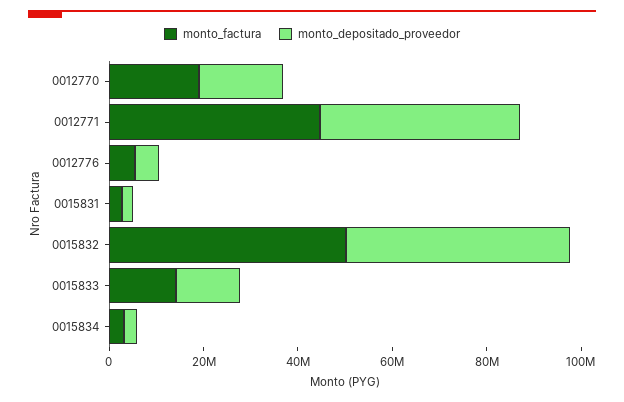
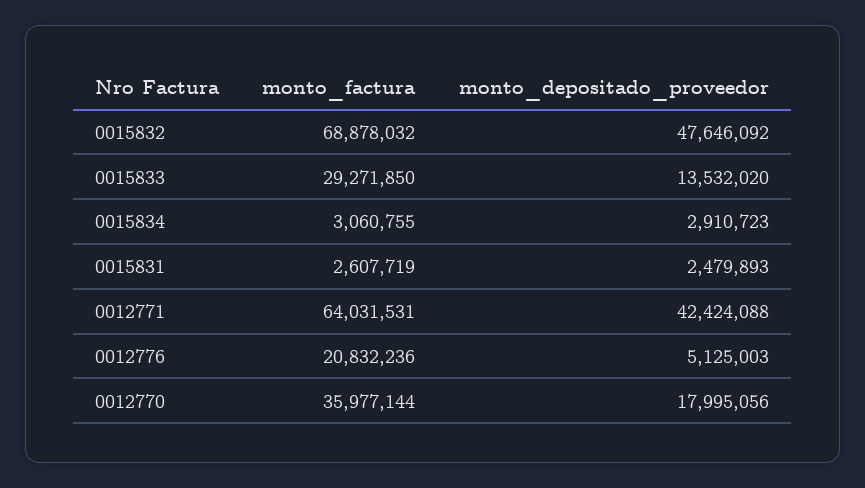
monto_factura, 0012770: 20000000 -> 35977144
monto_factura, 0012771: 45000000 -> 64031531
monto_factura, 0012776: 5000000 -> 20832236
monto_factura, 0015832: 50000000 -> 68878032
monto_factura, 0015833: 15000000 -> 29271850

